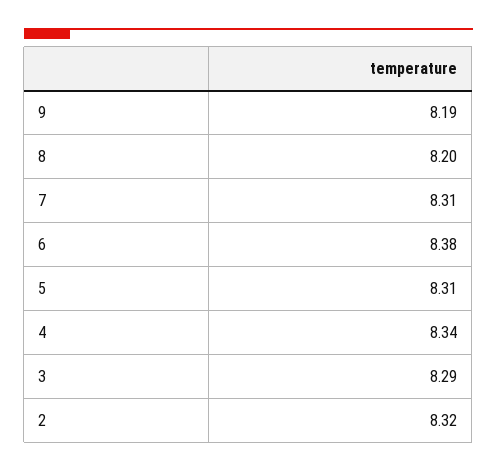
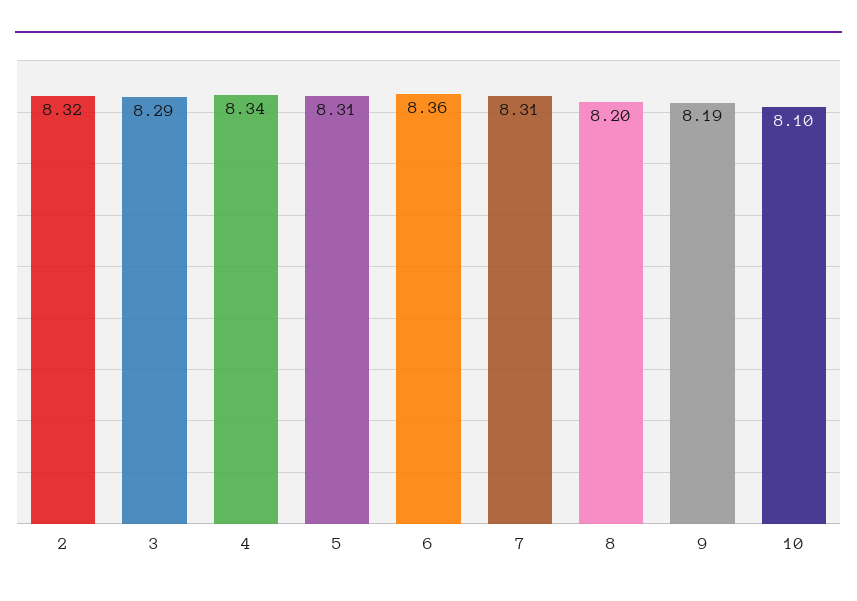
6: 8.38 -> 8.36
10: none -> 8.1

